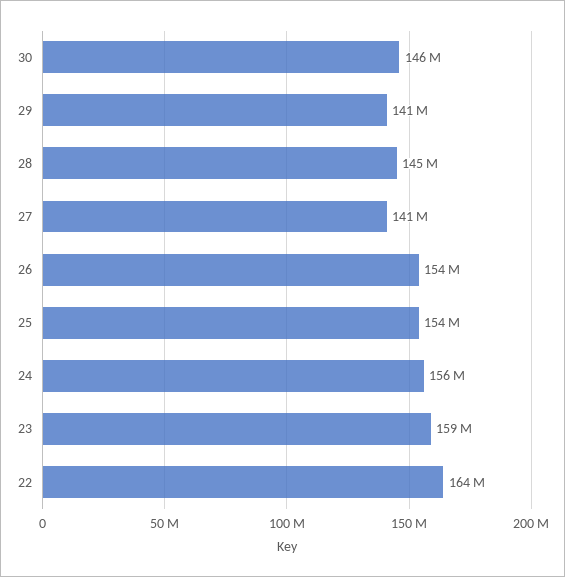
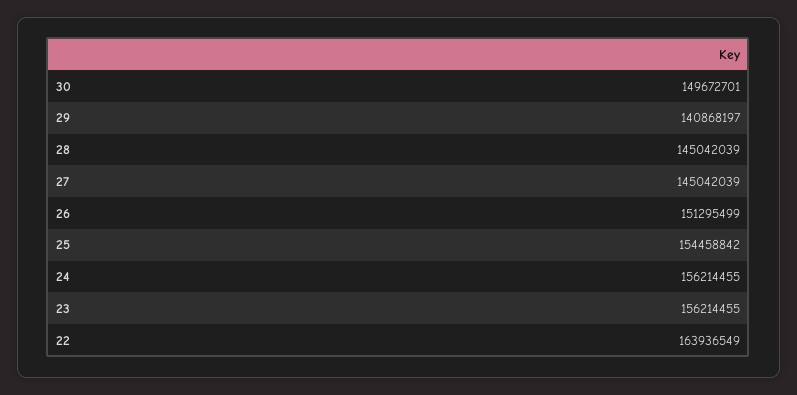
30: 146000000 -> 149672701
27: 141000000 -> 145042039
26: 154000000 -> 151295499
23: 159000000 -> 156214455

